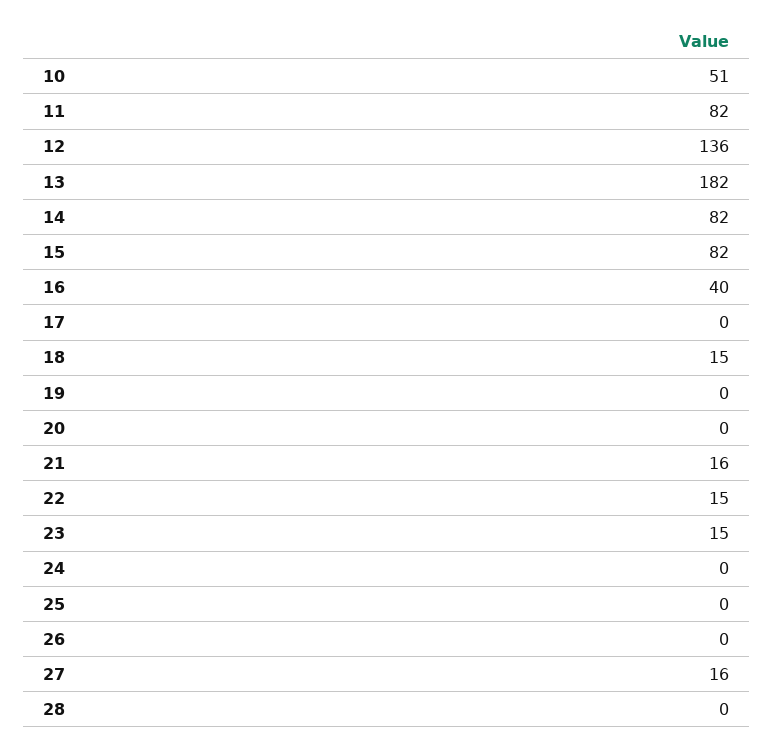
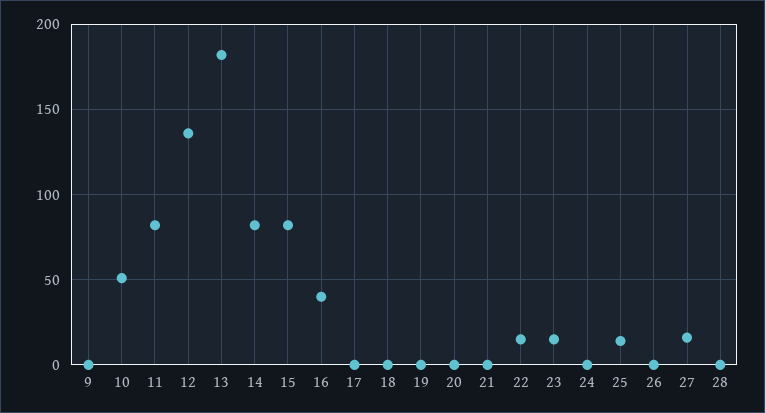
18: 15 -> 0
21: 16 -> 0
25: 0 -> 15
9: none -> 0

